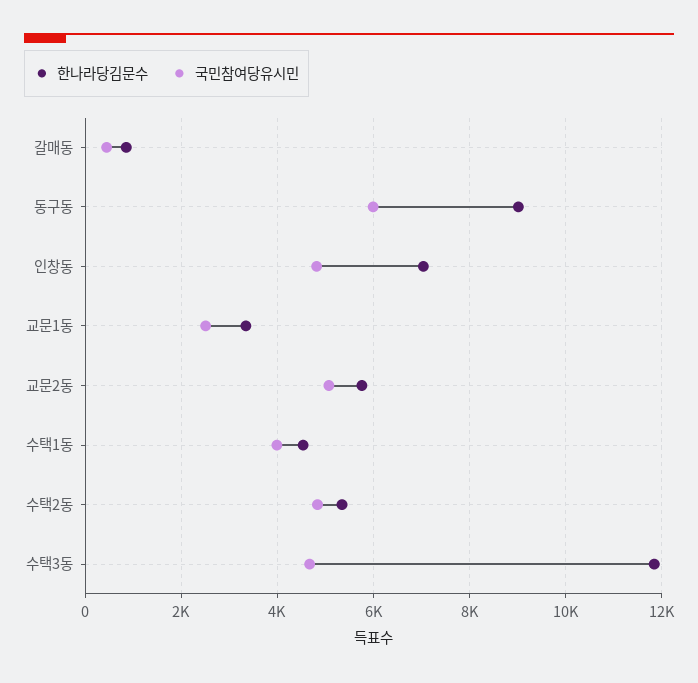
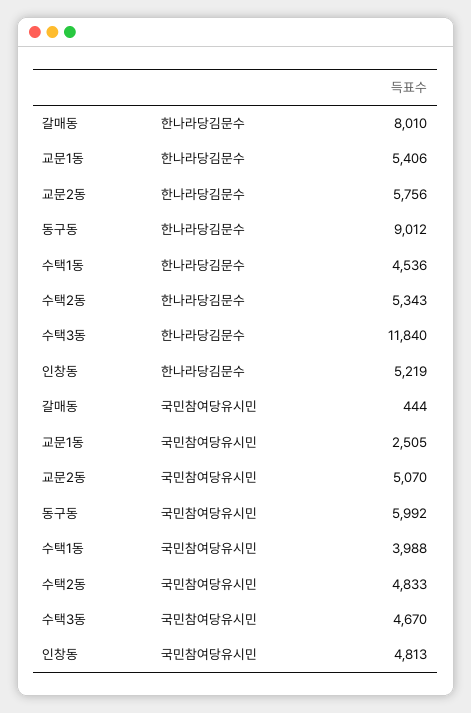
한나라당김문수, 갈매동: 800 -> 8010
한나라당김문수, 인창동: 7000 -> 5219
한나라당김문수, 교문1동: 3400 -> 5406

